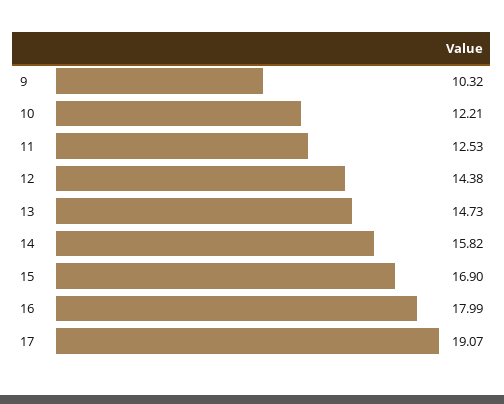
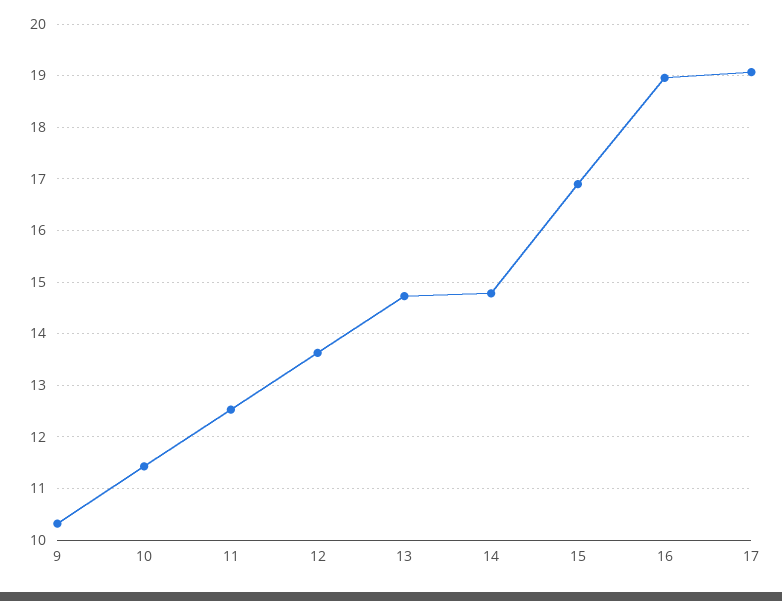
10: 12.21 -> 11.4
12: 14.38 -> 13.6
14: 15.82 -> 14.8
16: 17.99 -> 19

